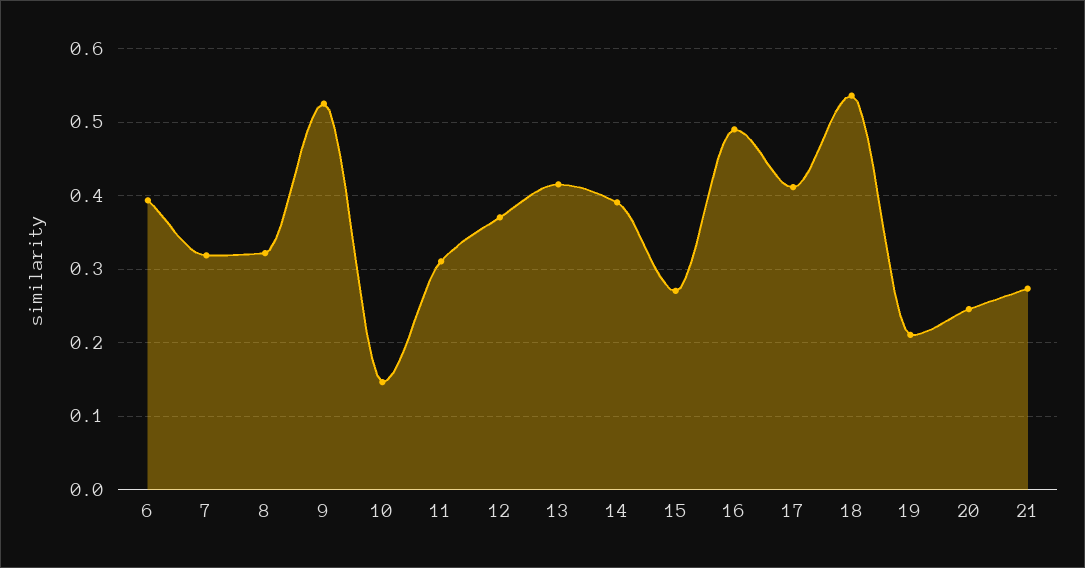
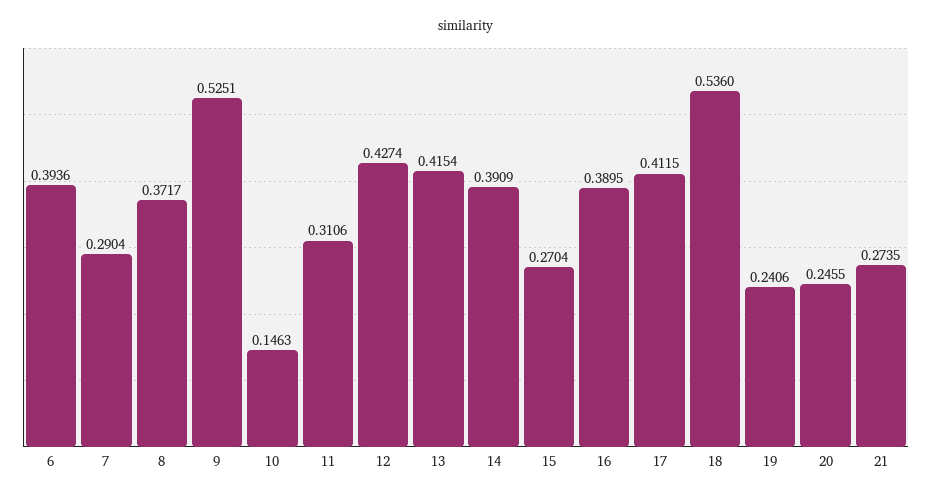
7: 0.32 -> 0.2904
8: 0.32 -> 0.3717
12: 0.37 -> 0.4274
16: 0.49 -> 0.3895
19: 0.21 -> 0.2406

